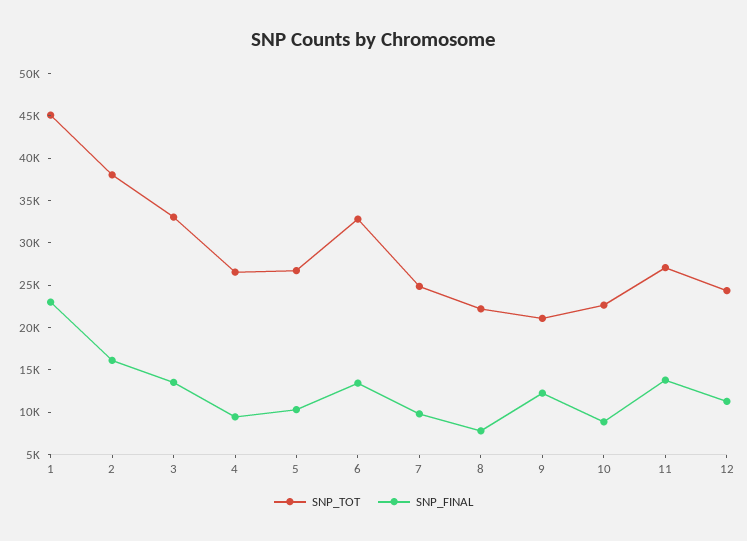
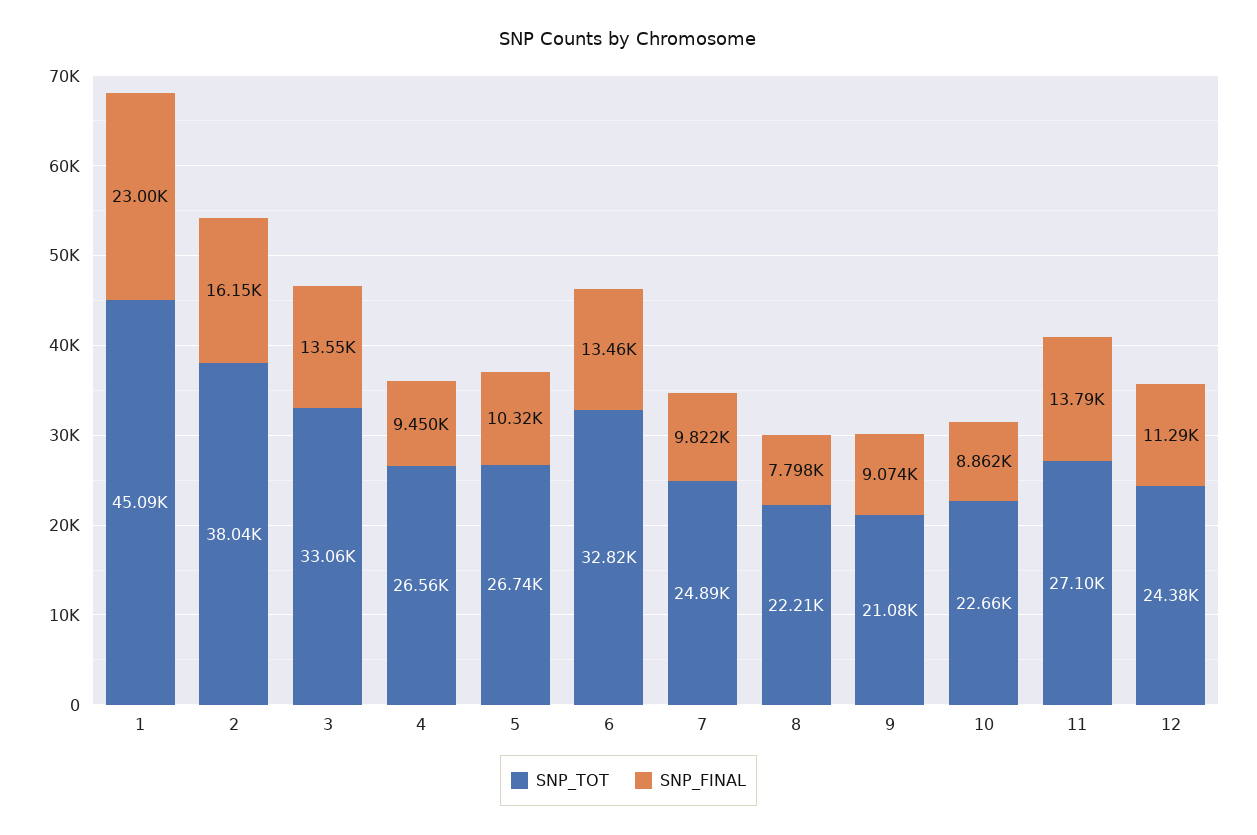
SNP_FINAL, 9: 12000 -> 9074

